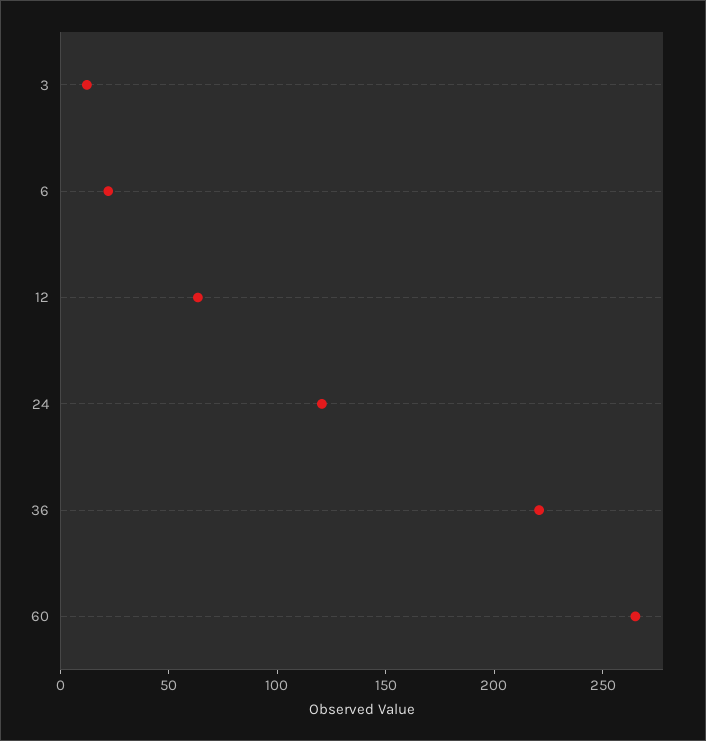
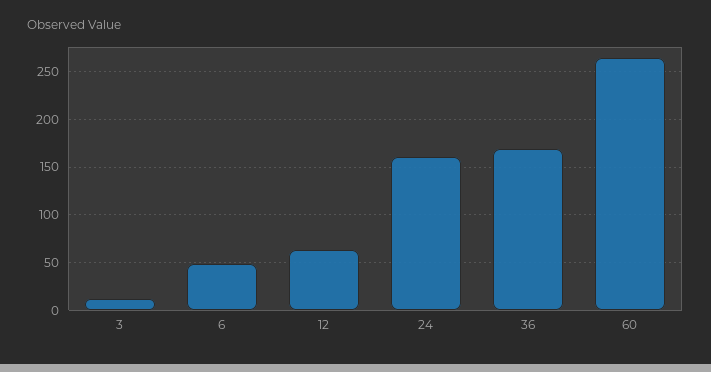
6: 20 -> 50
24: 120 -> 160
36: 220 -> 170

